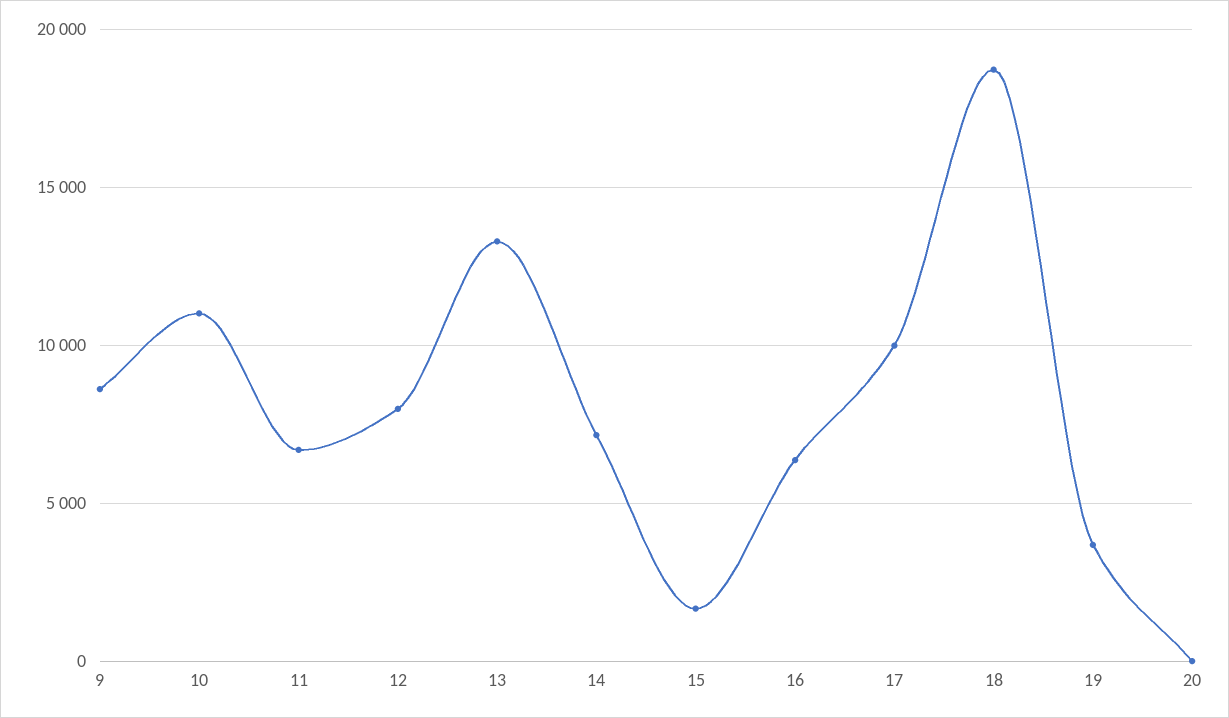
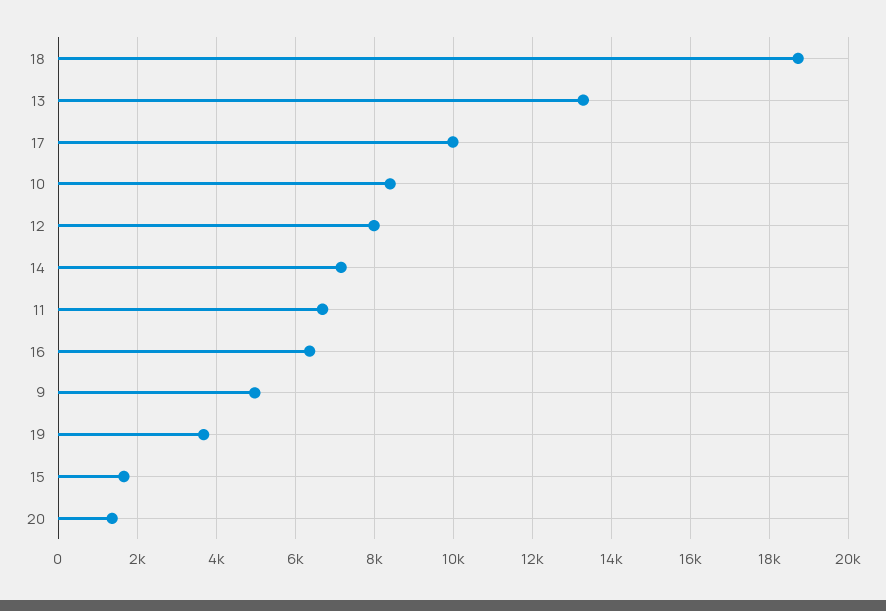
9: 8500 -> 5000
10: 11000 -> 8400
20: 0 -> 1400

